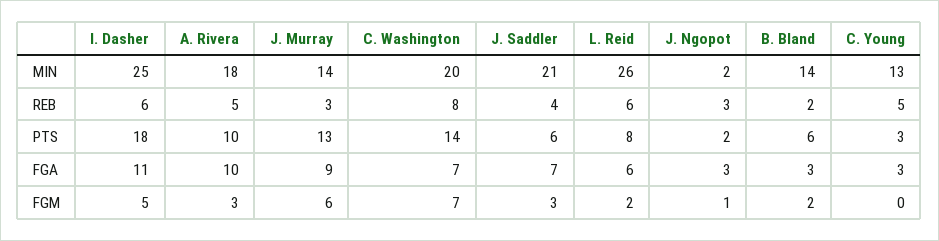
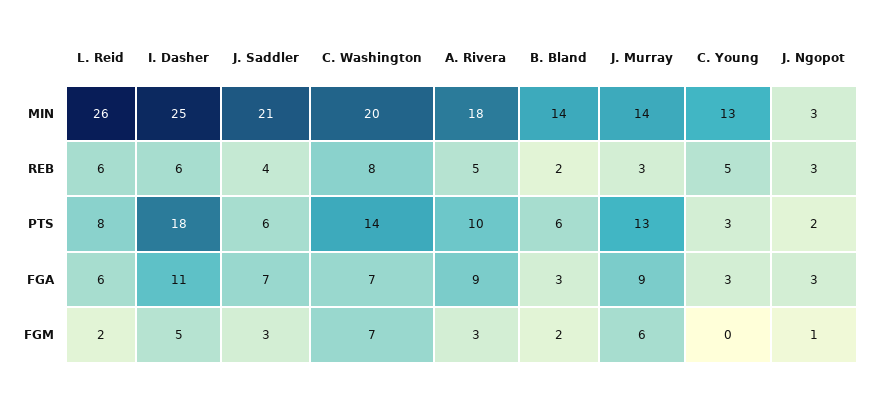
J. Ngopot, MIN: 2 -> 3
A. Rivera, FGA: 10 -> 9

